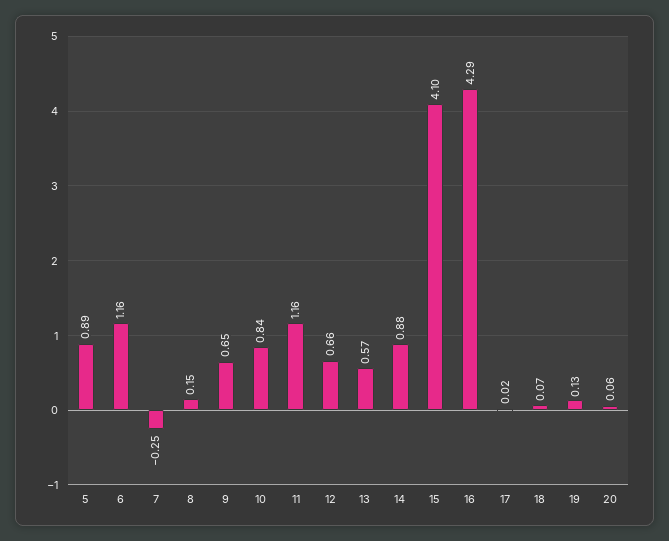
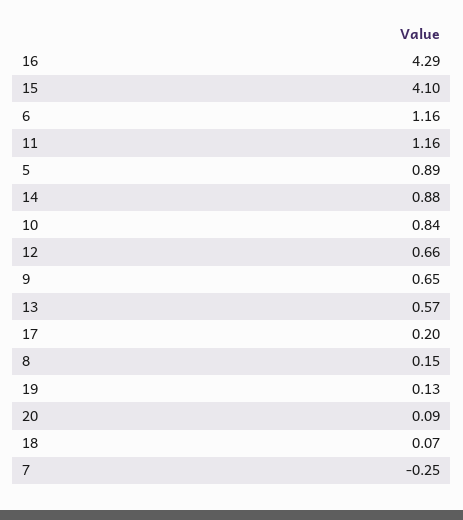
17: 0.02 -> 0.2
20: 0.06 -> 0.09

